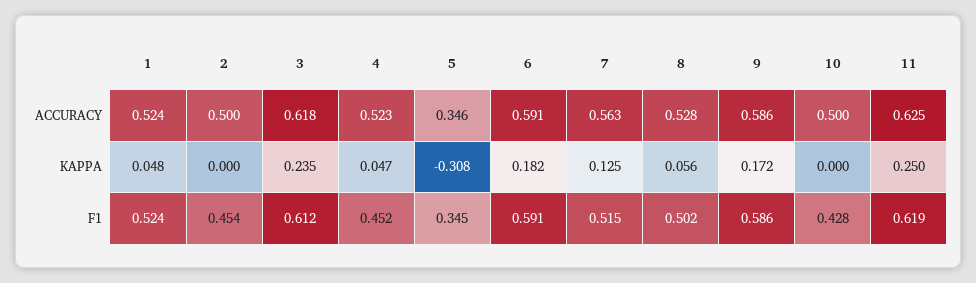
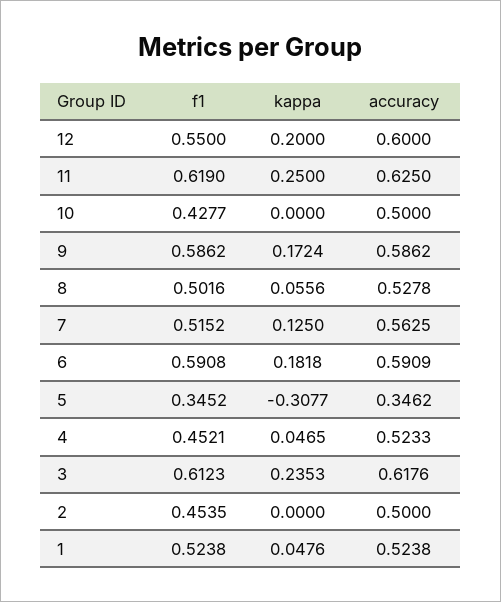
12, F1: none -> 0.55
12, KAPPA: none -> 0.2
12, ACCURACY: none -> 0.6

